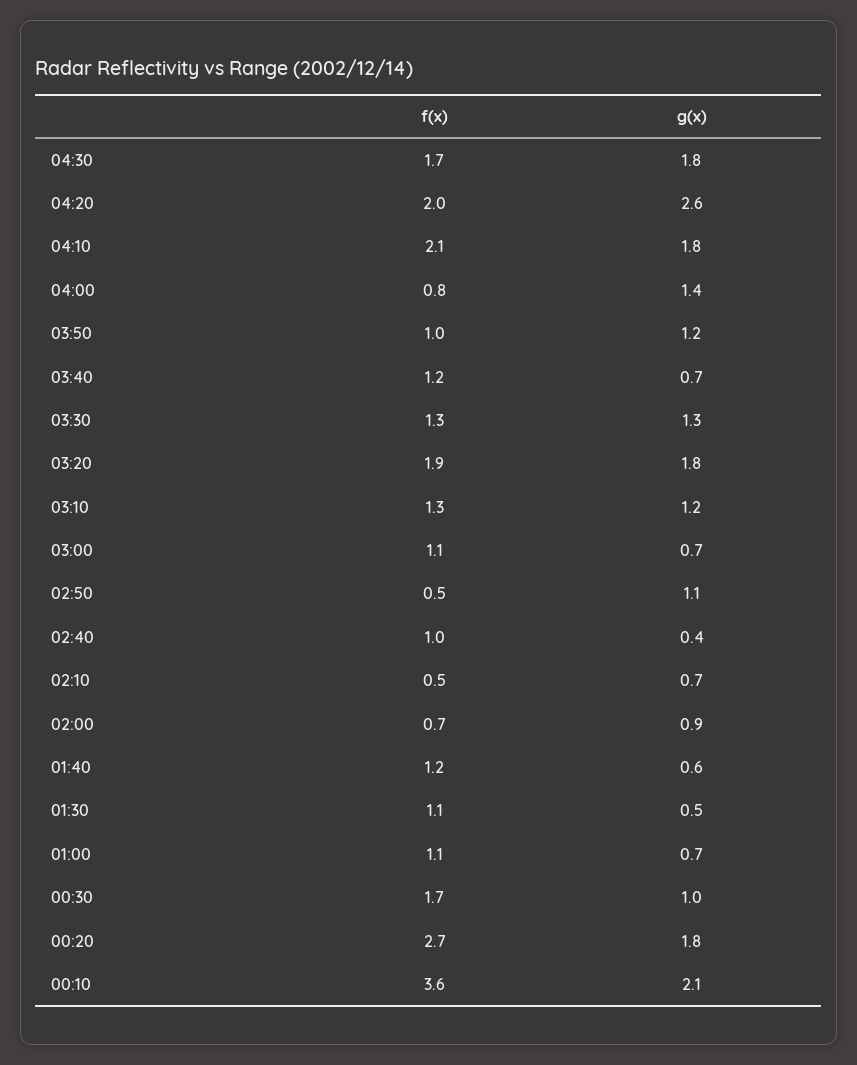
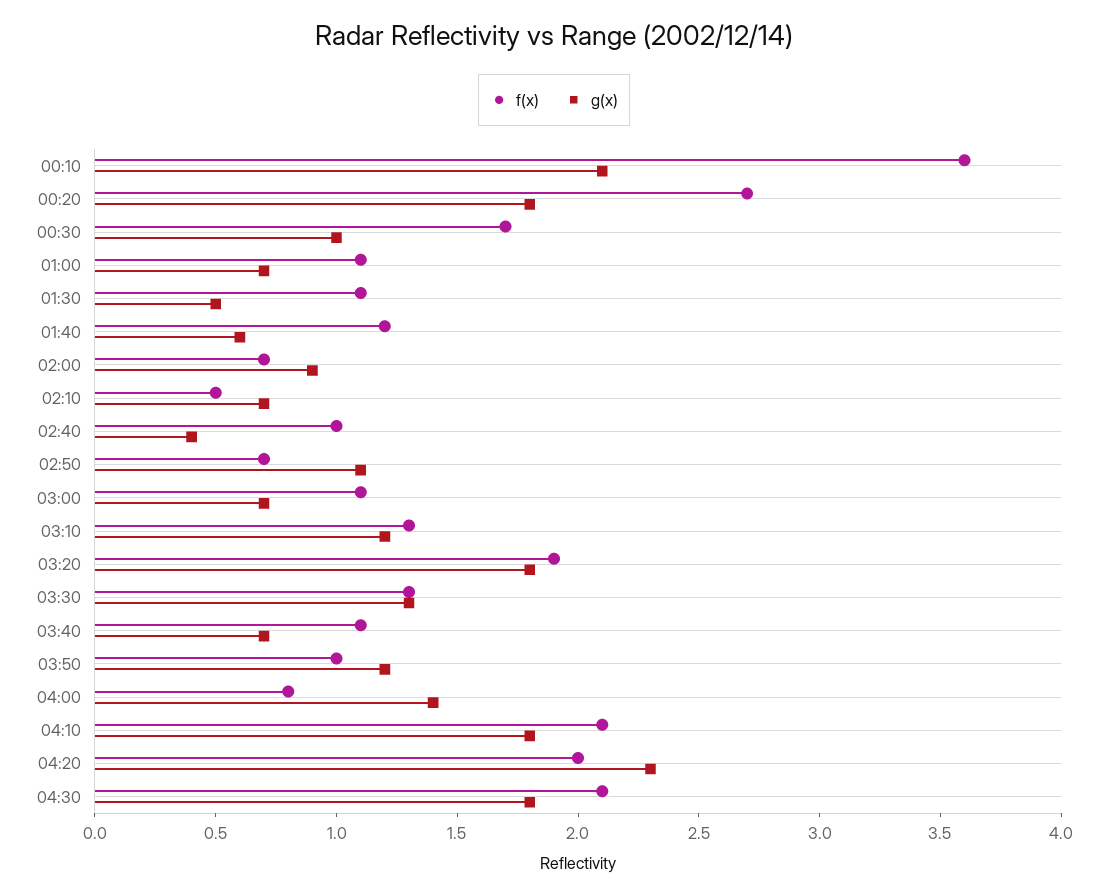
f(x), 04:30: 1.7 -> 2.1
g(x), 04:20: 2.6 -> 2.3
f(x), 03:40: 1.2 -> 1.1
f(x), 02:50: 0.5 -> 0.7

